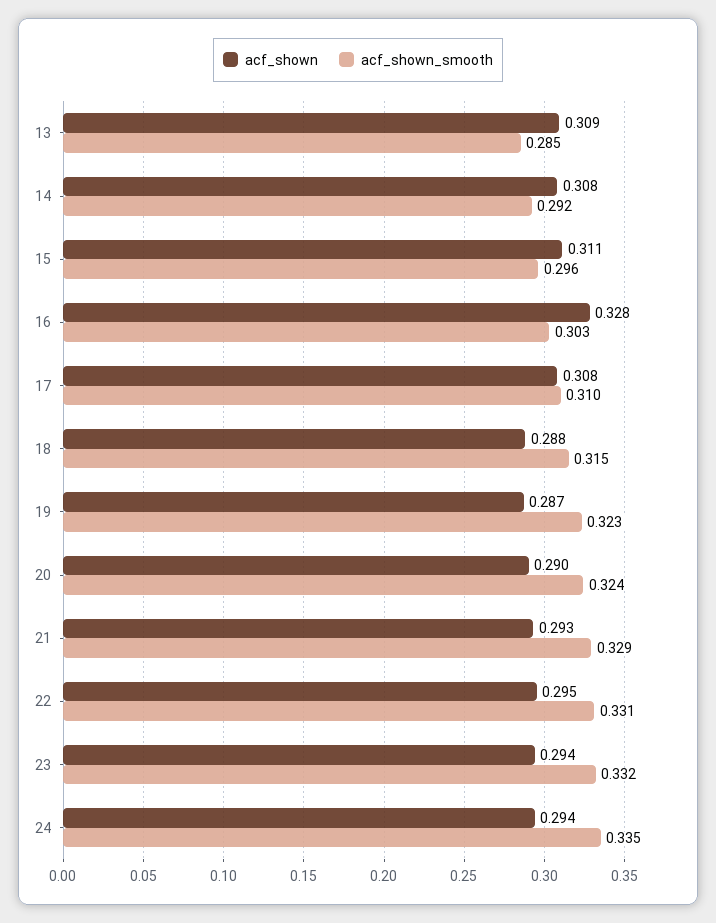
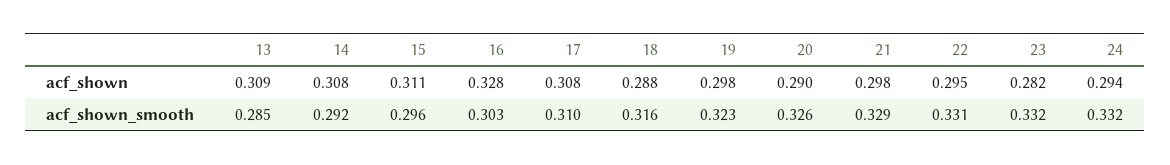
acf_shown_smooth, 18: 0.315 -> 0.316
acf_shown, 19: 0.287 -> 0.298
acf_shown_smooth, 20: 0.324 -> 0.326
acf_shown, 21: 0.293 -> 0.298
acf_shown, 23: 0.294 -> 0.282
acf_shown_smooth, 24: 0.335 -> 0.332

